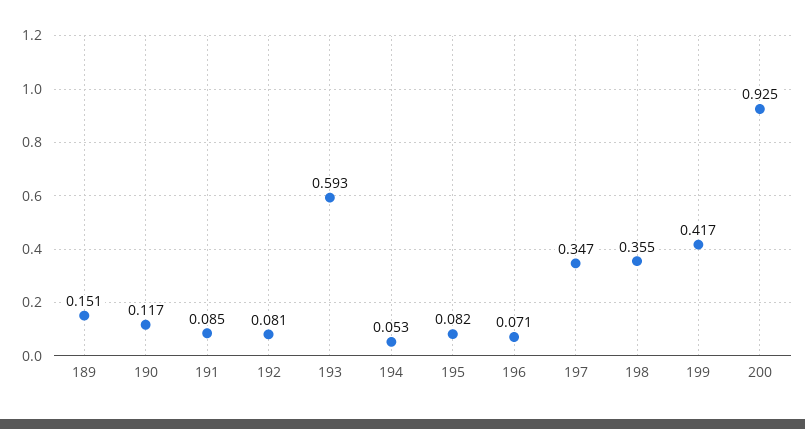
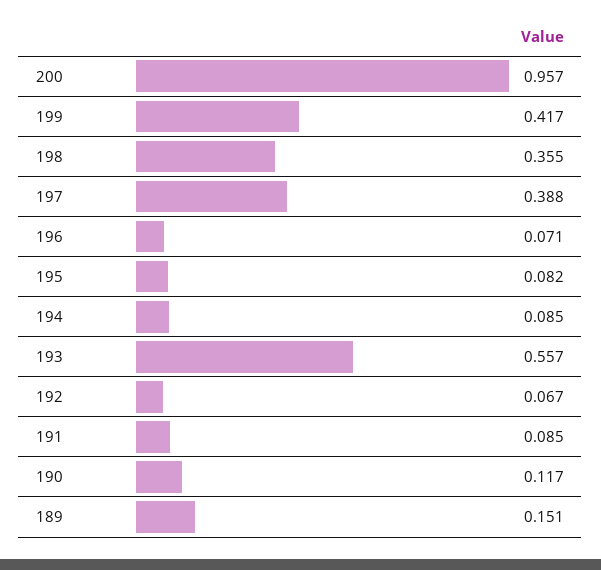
192: 0.081 -> 0.067
193: 0.593 -> 0.557
194: 0.053 -> 0.085
197: 0.347 -> 0.388
200: 0.925 -> 0.957

